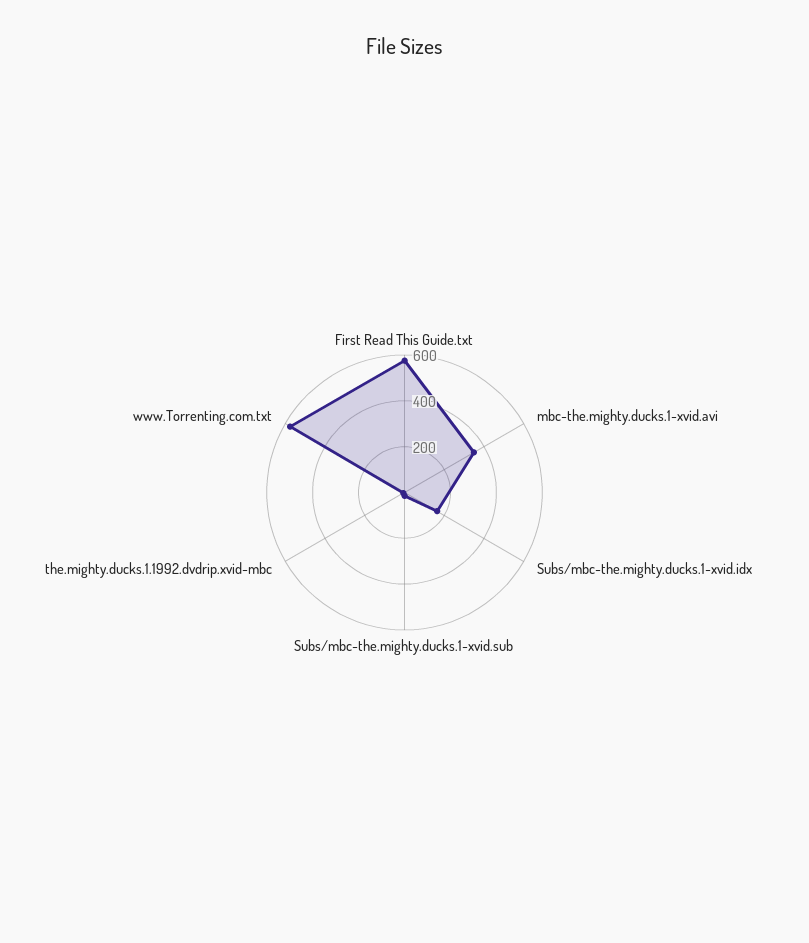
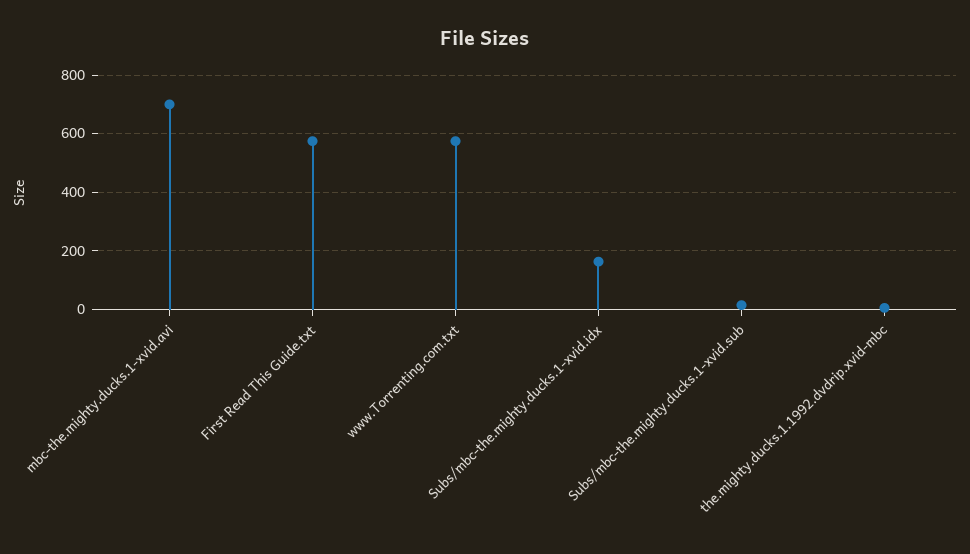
mbc-the.mighty.ducks.1-xvid.avi: 350 -> 700

